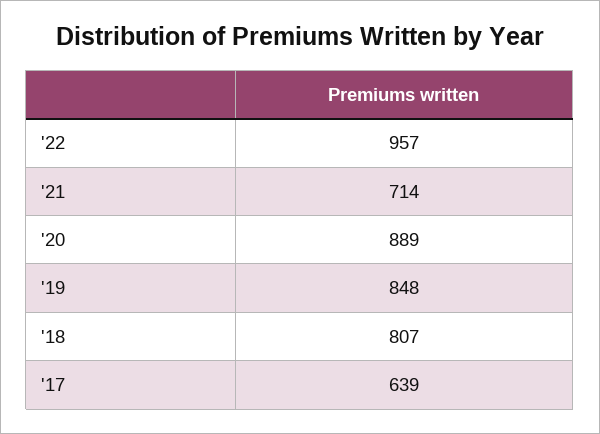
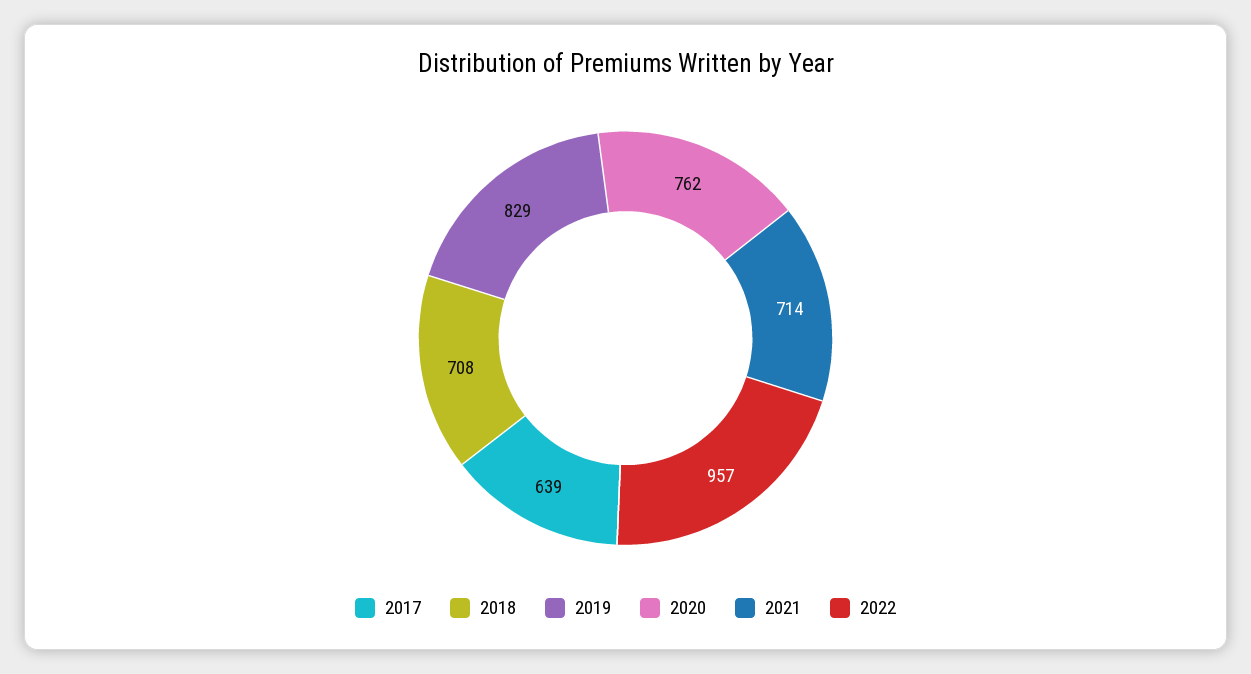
'20: 889 -> 762
'19: 848 -> 829
'18: 807 -> 708

